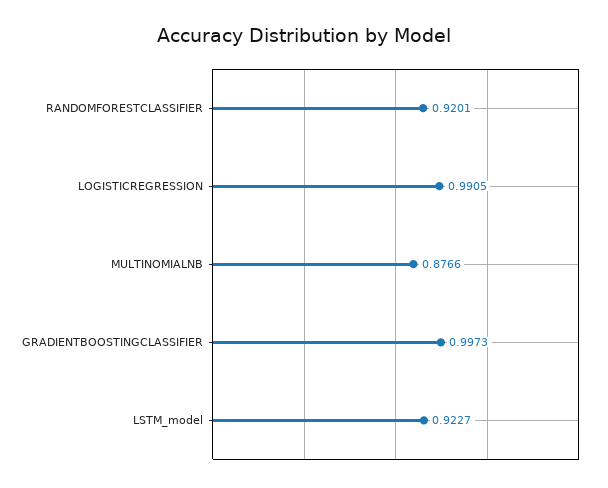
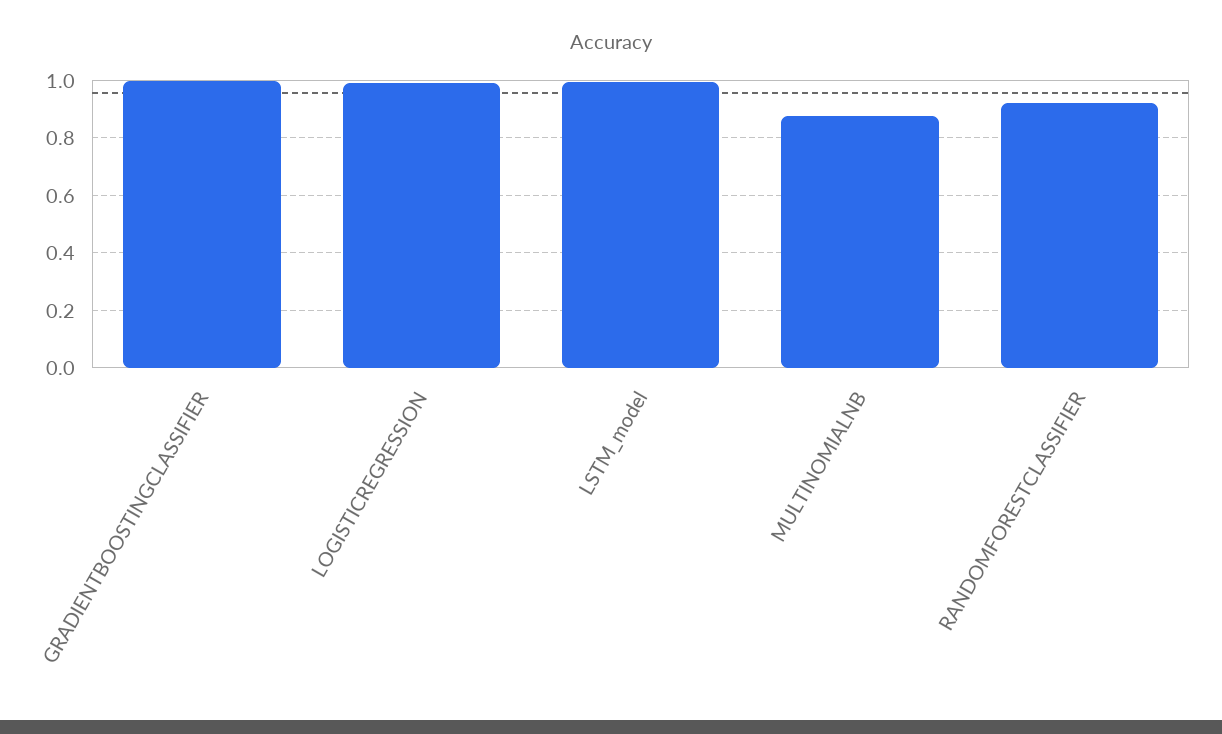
LSTM_model: 0.9227 -> 1

